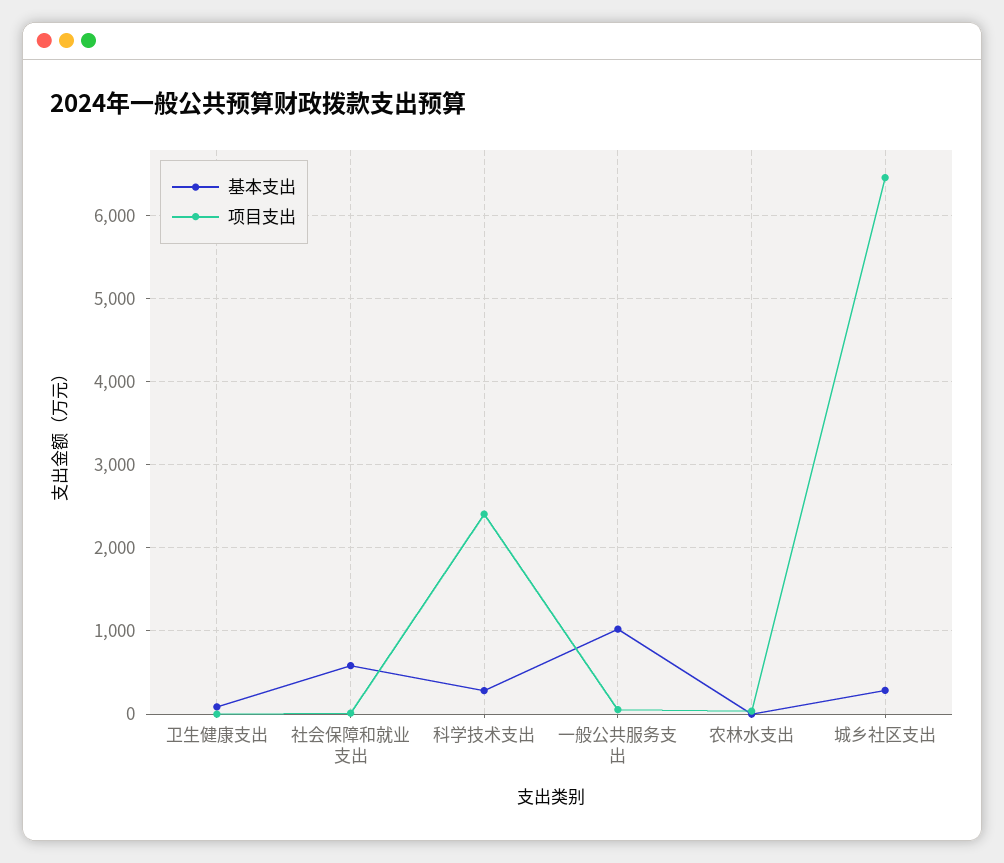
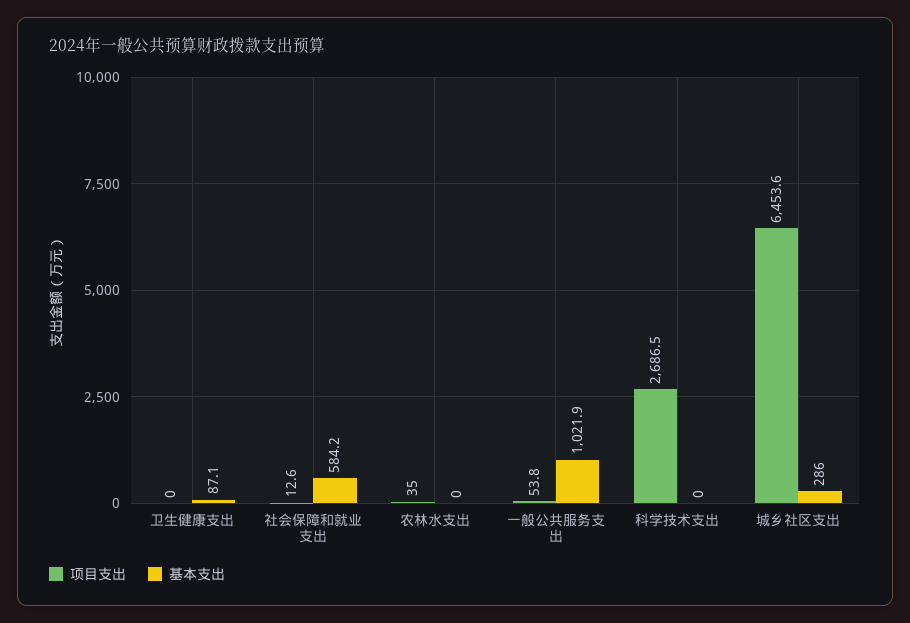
基本支出, 科学技术支出: 300 -> 0
项目支出, 科学技术支出: 2400 -> 2686.5

